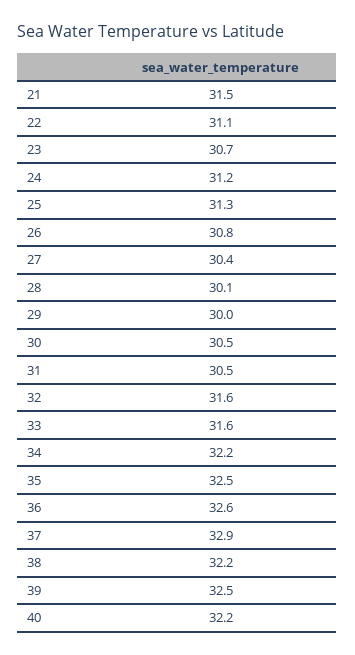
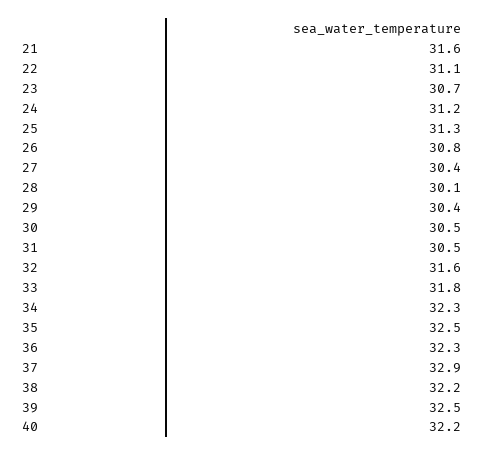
21: 31.5 -> 31.6
29: 30 -> 30.4
33: 31.6 -> 31.8
34: 32.2 -> 32.3
36: 32.6 -> 32.3

